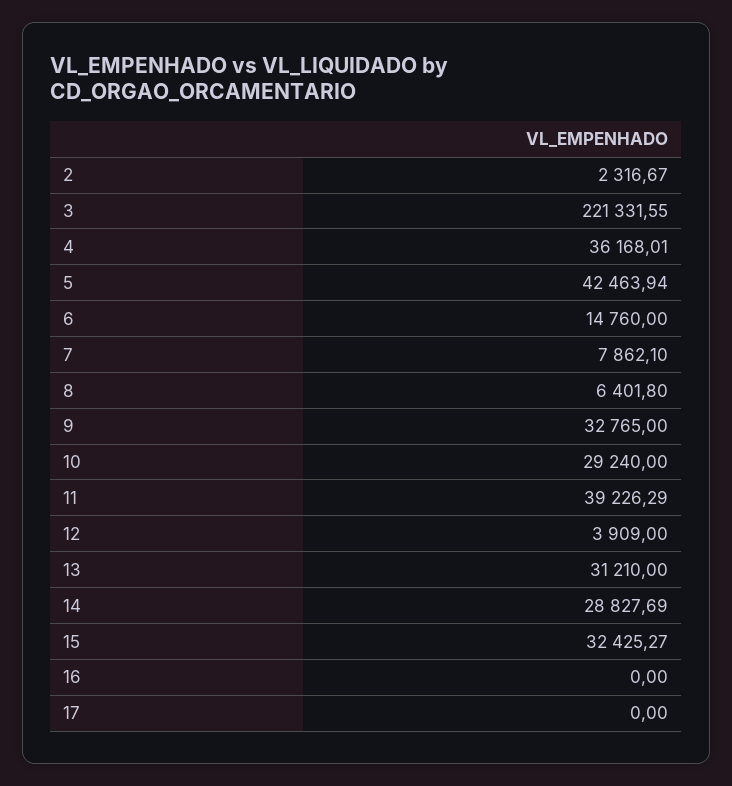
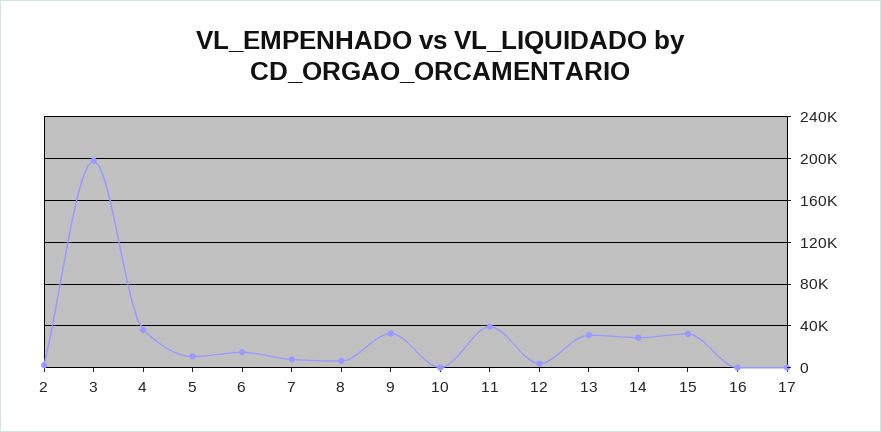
3: 221331.55 -> 200000
5: 42463.94 -> 10000
10: 29240 -> 0

